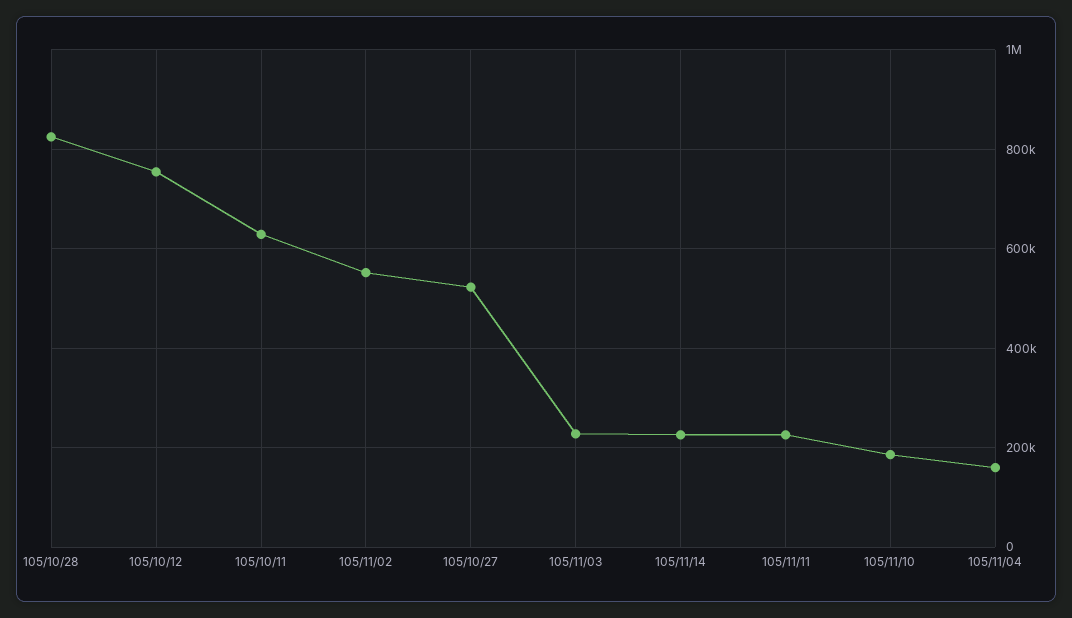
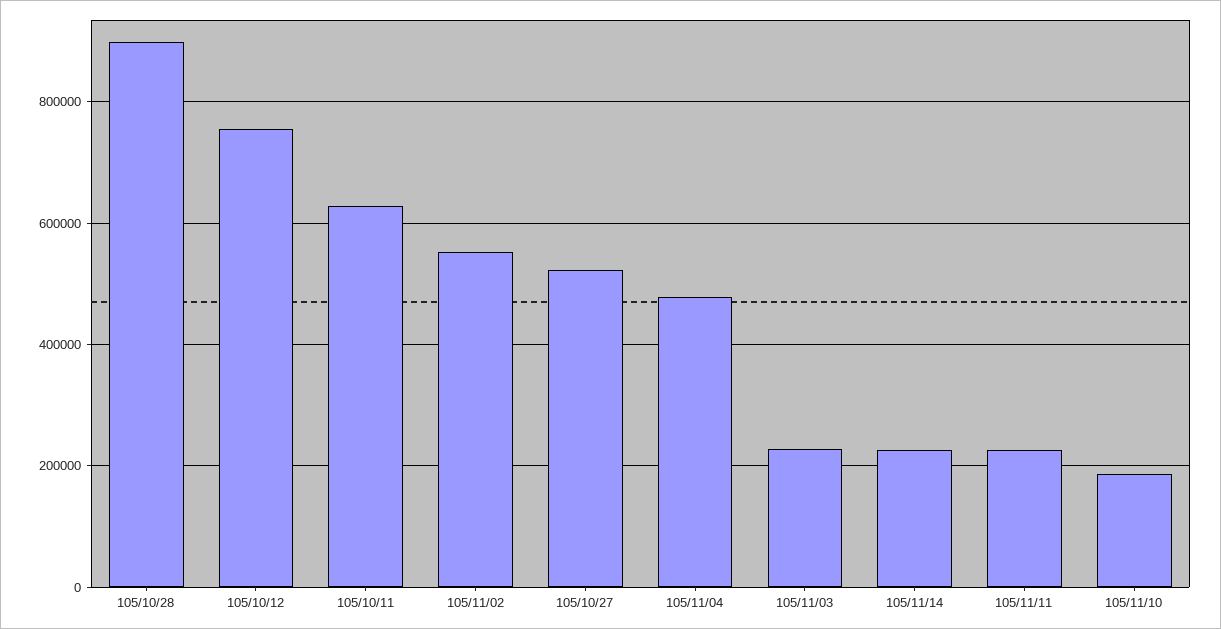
105/10/28: 820000 -> 900000
105/11/04: 160000 -> 480000

